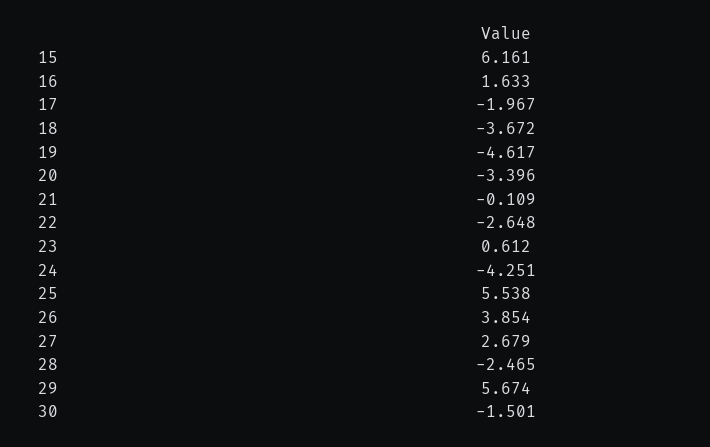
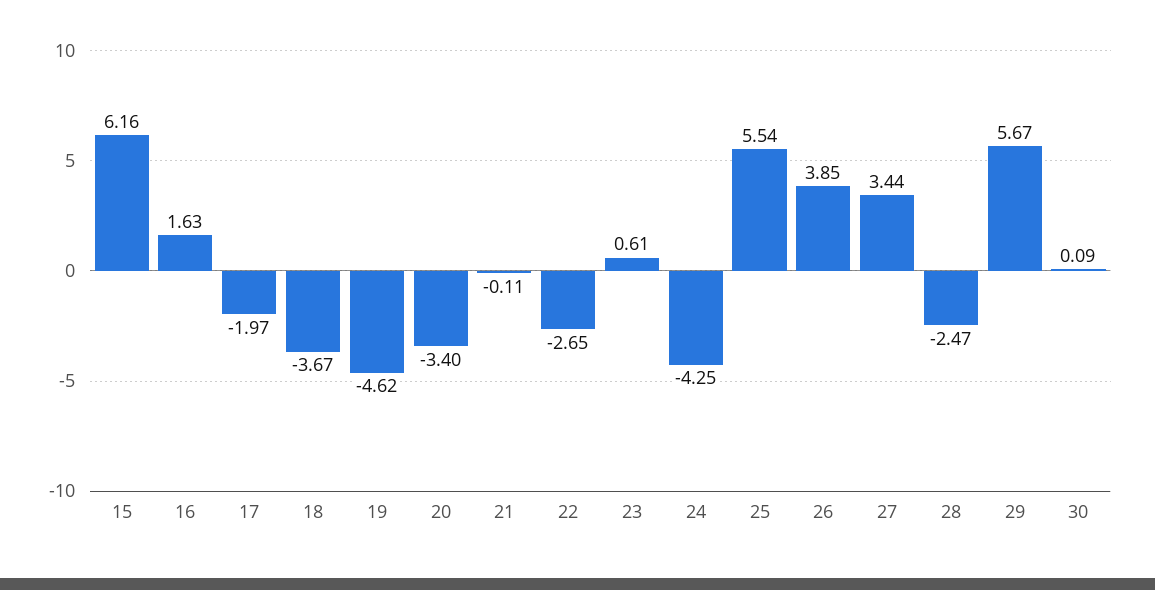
27: 2.679 -> 3.44
30: -1.501 -> 0.09

